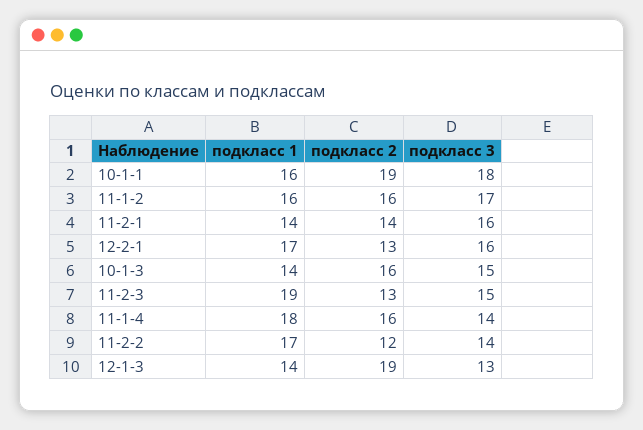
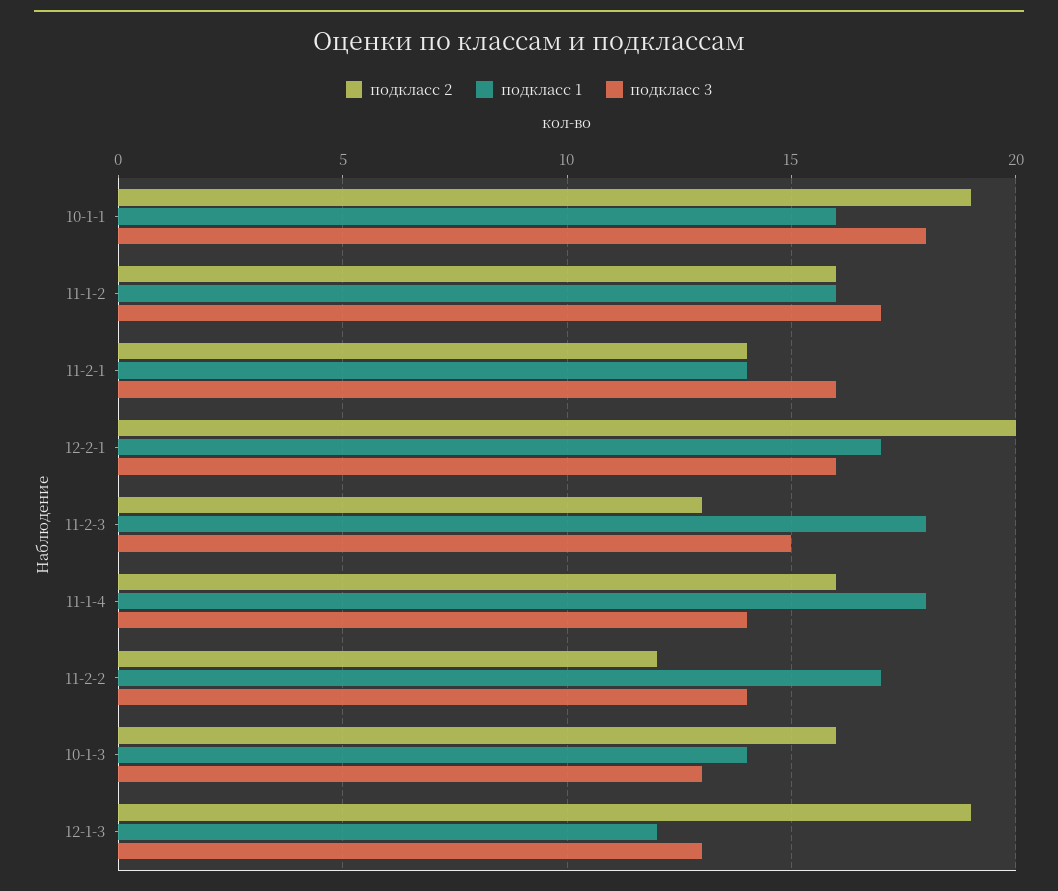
подкласс 2, 12-2-1: 13 -> 20
подкласс 3, 10-1-3: 15 -> 13
подкласс 1, 11-2-3: 19 -> 18
подкласс 1, 12-1-3: 14 -> 12

